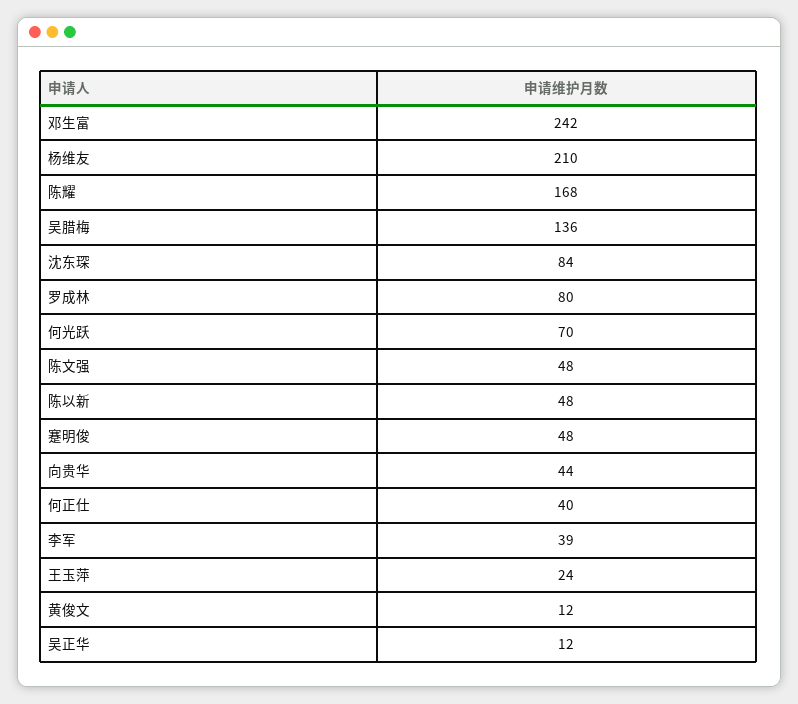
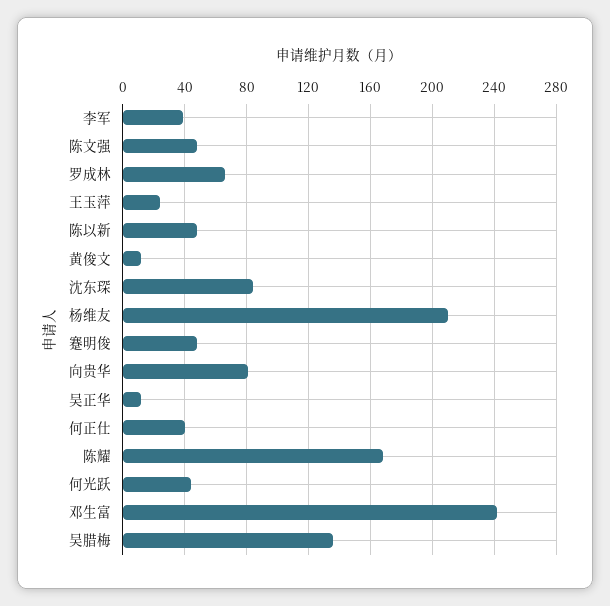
罗成林: 80 -> 65
何光跃: 70 -> 45
向贵华: 44 -> 80

